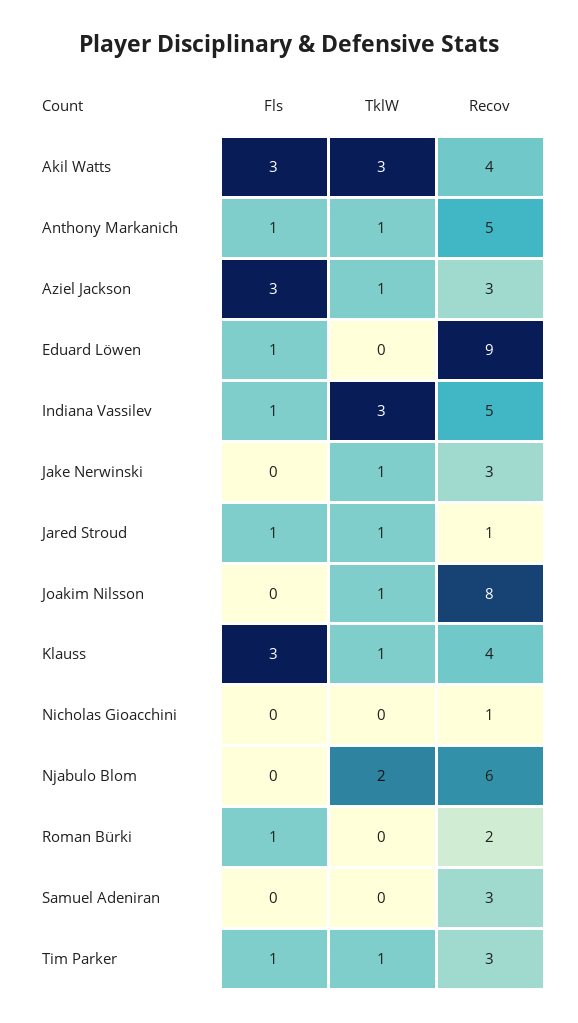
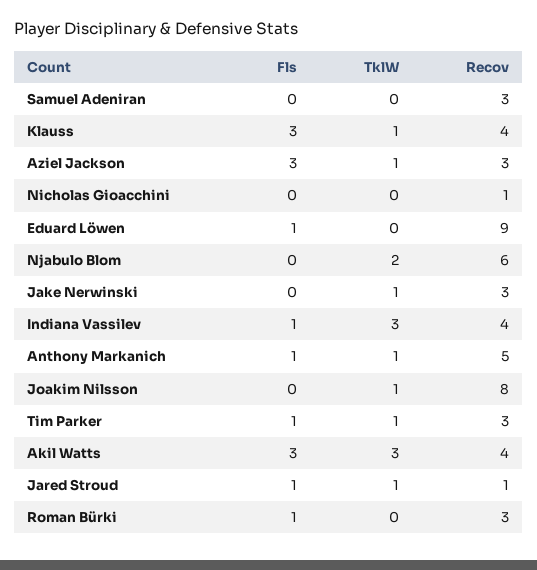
Recov, Indiana Vassilev: 5 -> 4
Recov, Roman Bürki: 2 -> 3

